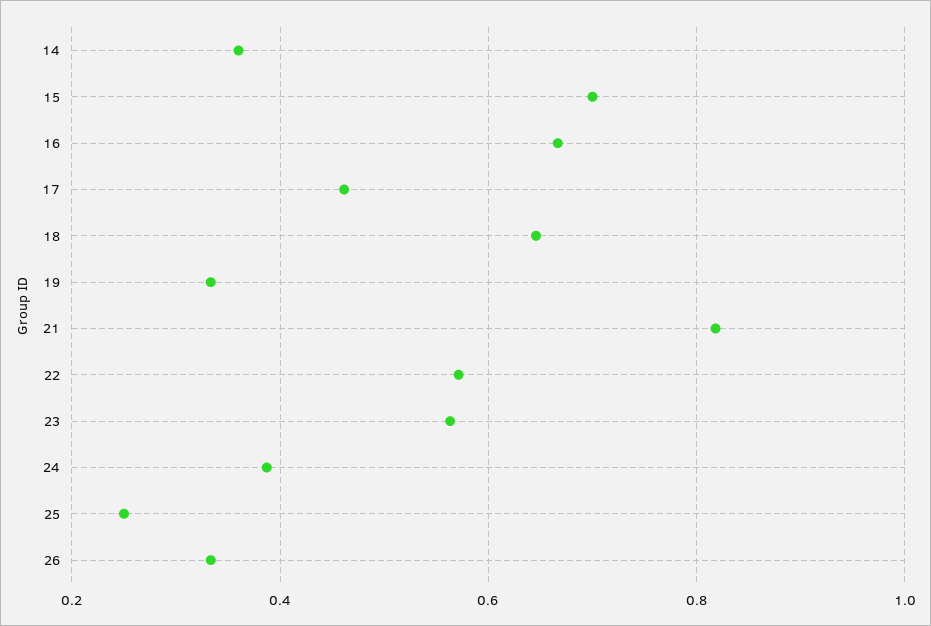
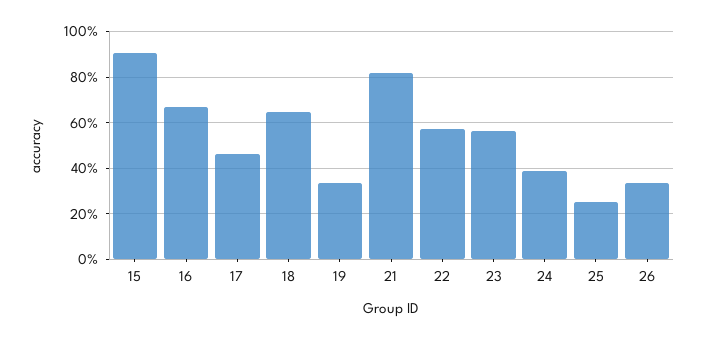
14: 0.36 -> none
15: 0.7 -> 0.9

